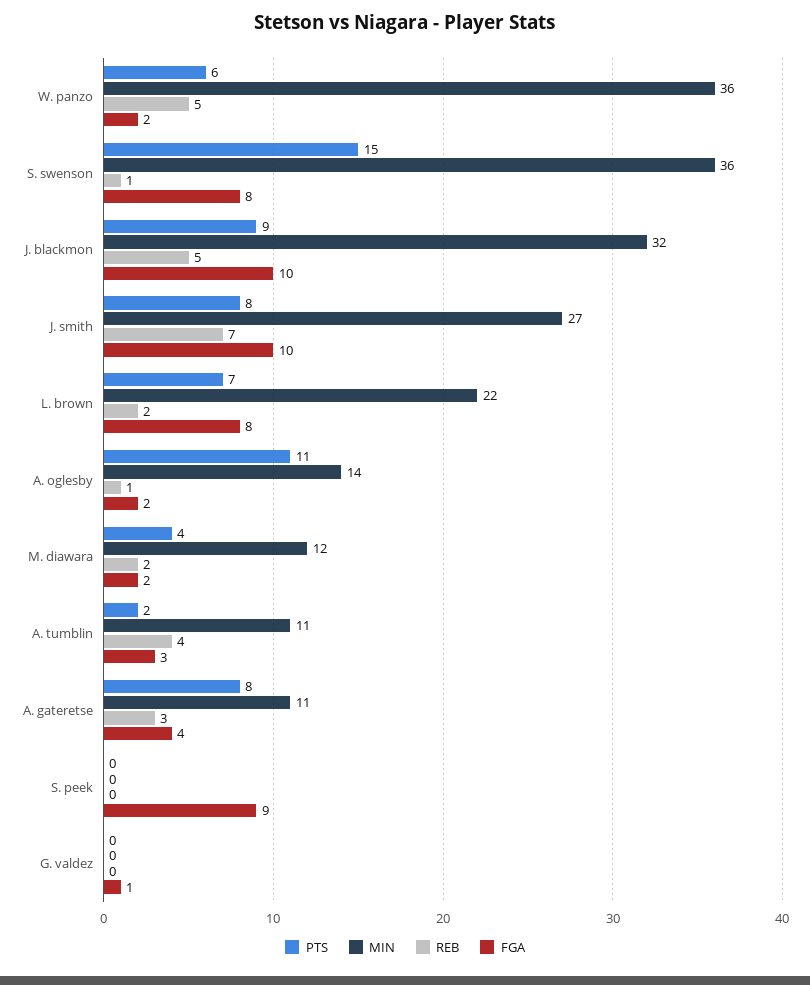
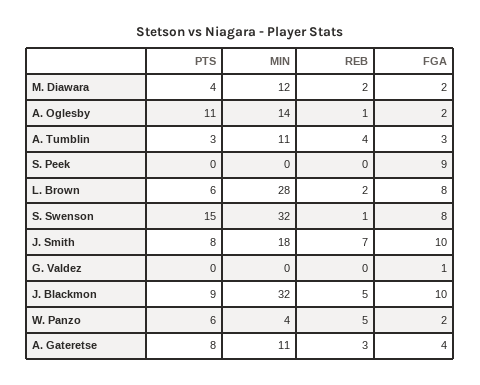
MIN, W. panzo: 36 -> 4
MIN, S. swenson: 36 -> 32
MIN, J. smith: 27 -> 18
PTS, L. brown: 7 -> 6
MIN, L. brown: 22 -> 28
PTS, A. tumblin: 2 -> 3

